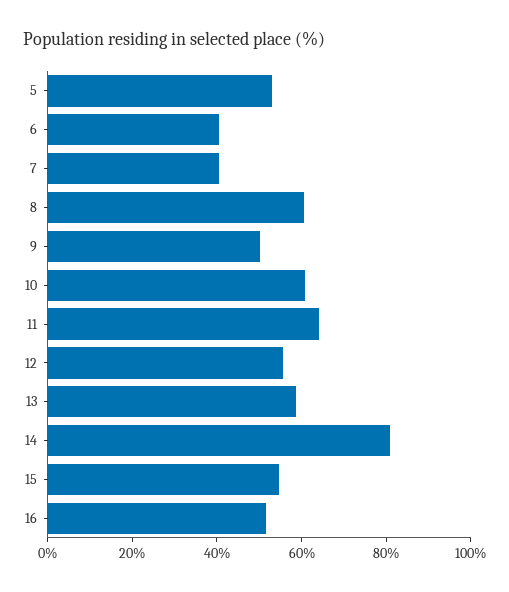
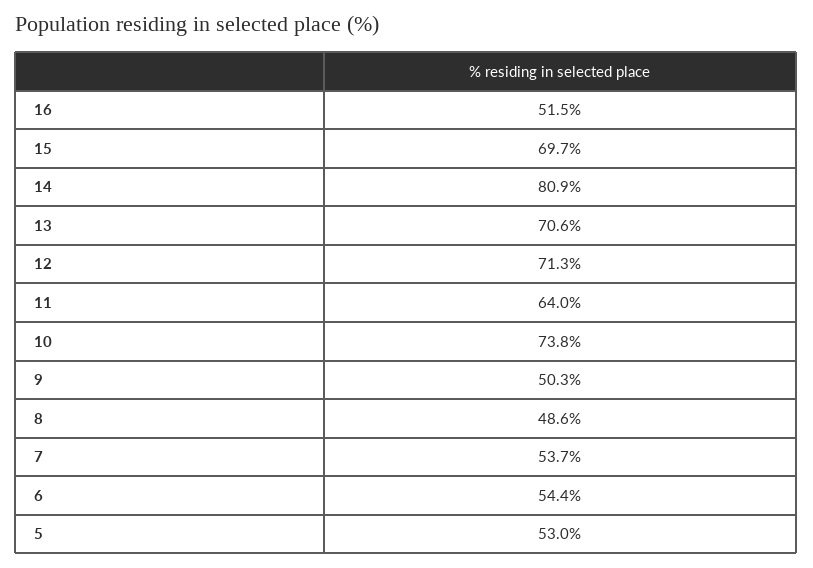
6: 40 -> 54.4
7: 40 -> 53.7
8: 60 -> 48.6
10: 60 -> 73.8
12: 55 -> 71.3
13: 60 -> 70.6
15: 55 -> 69.7

